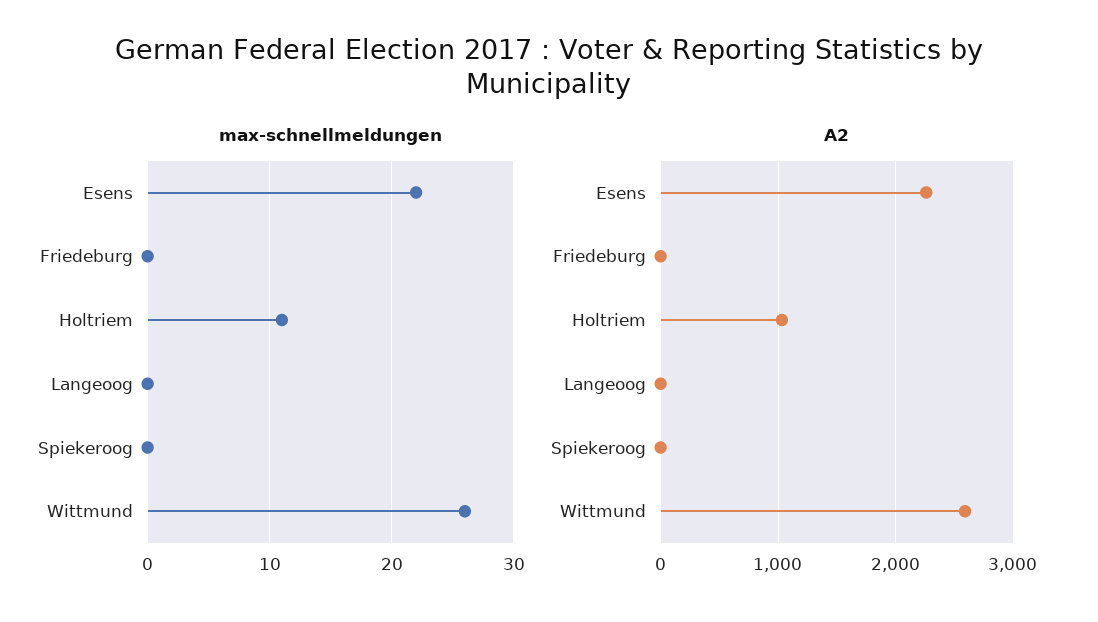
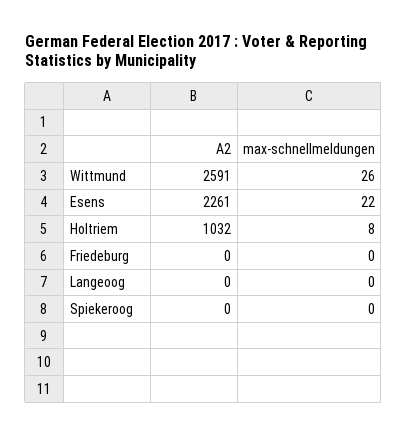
max-schnellmeldungen, Holtriem: 11 -> 8

